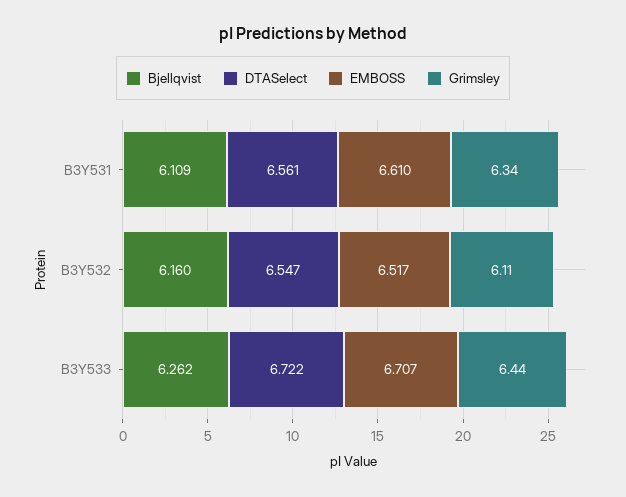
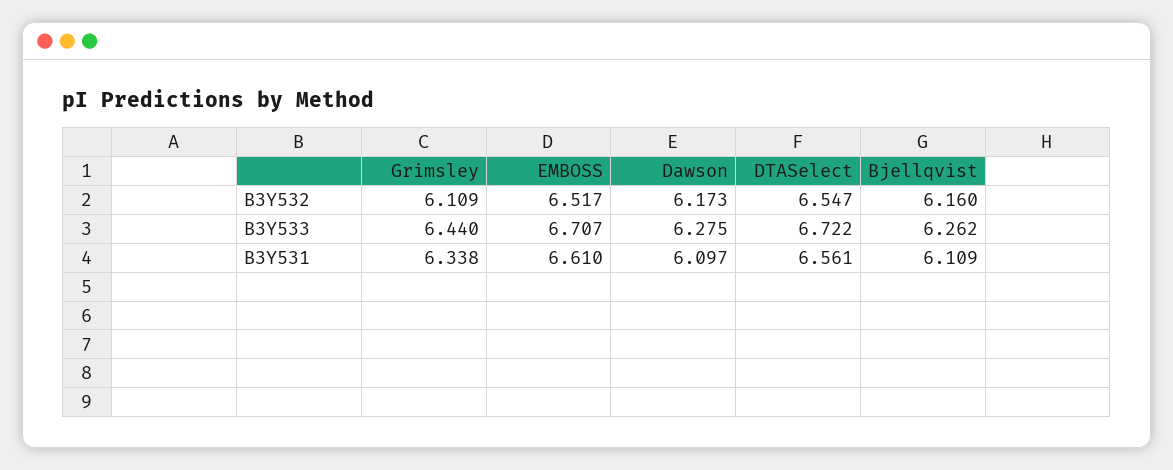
Dawson, B3Y532: none -> 6.173
Dawson, B3Y533: none -> 6.275
Dawson, B3Y531: none -> 6.097

